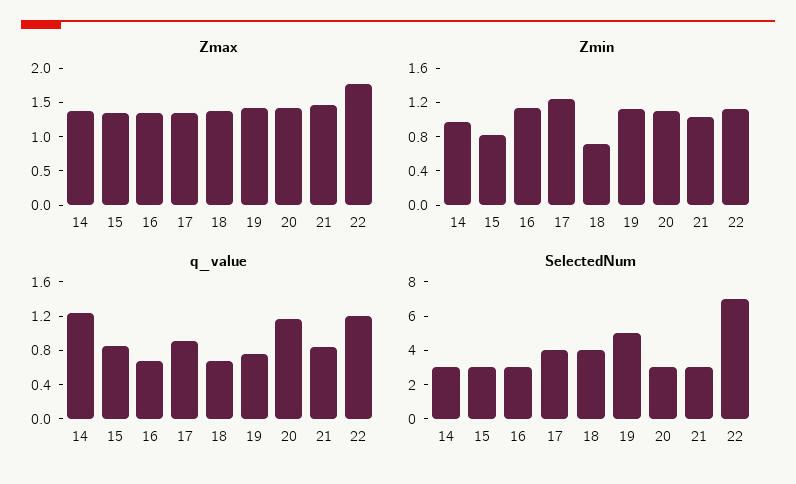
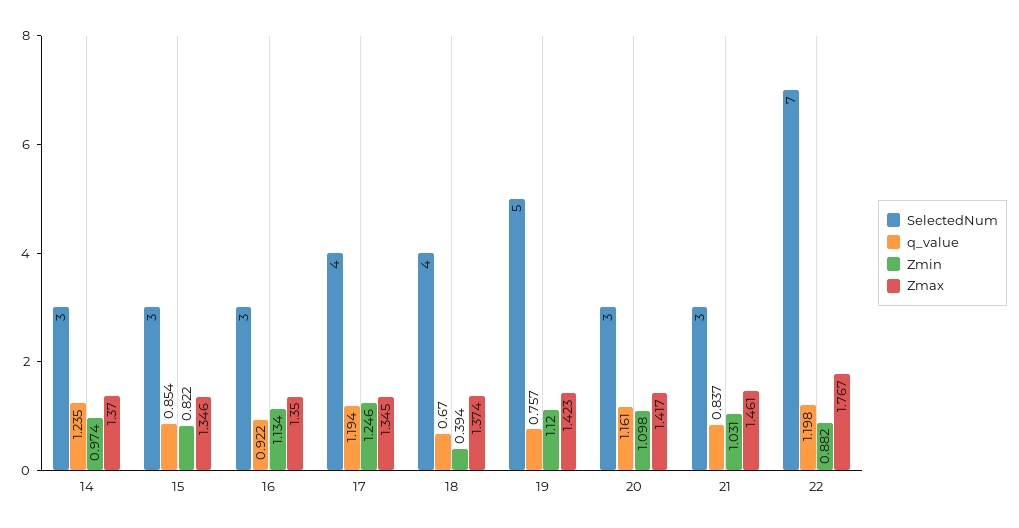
Zmin, 18: 0.7 -> 0.394
Zmin, 22: 1.1 -> 0.882
q_value, 16: 0.7 -> 0.922
q_value, 17: 0.9 -> 1.194

